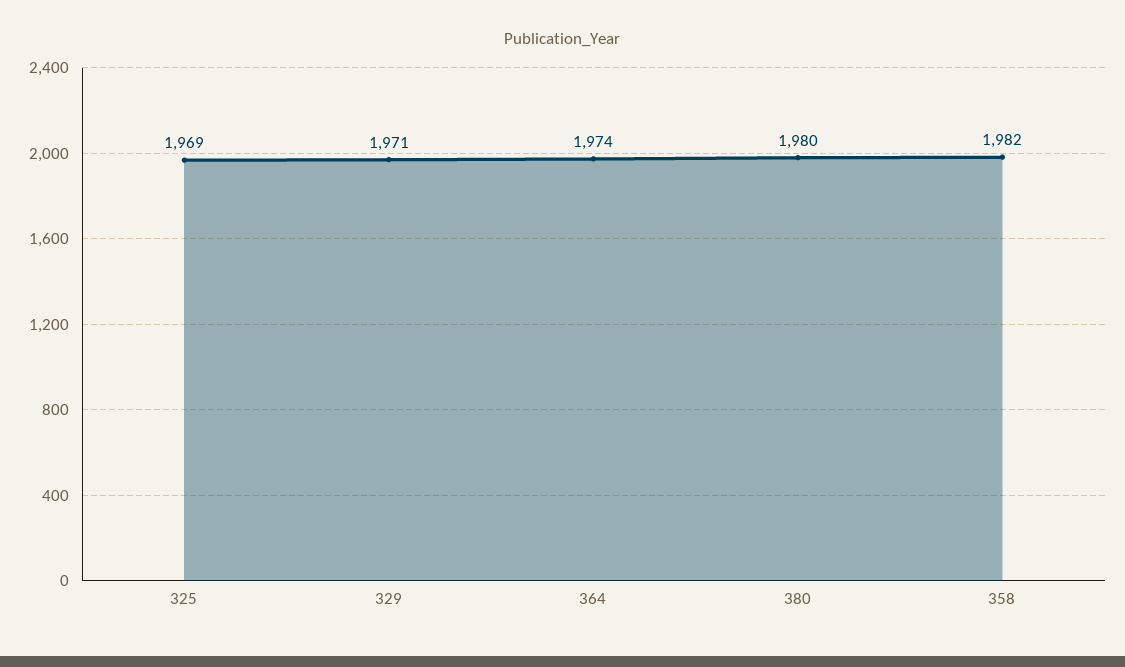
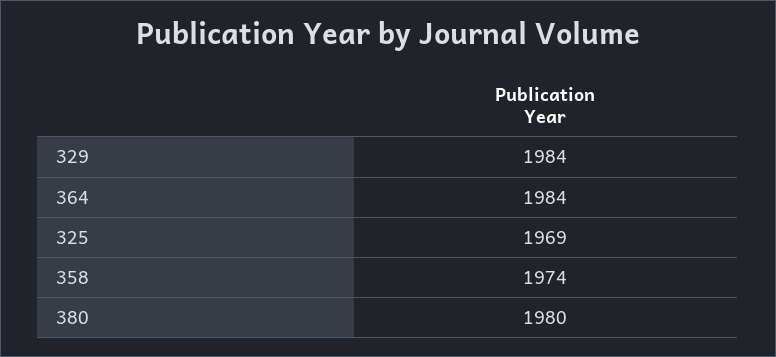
329: 1971 -> 1984
364: 1974 -> 1984
358: 1982 -> 1974

